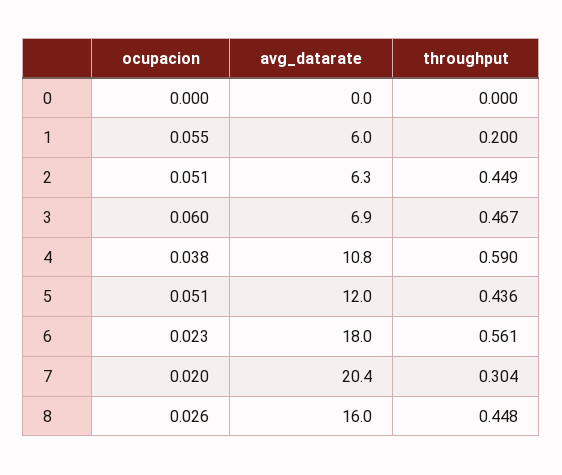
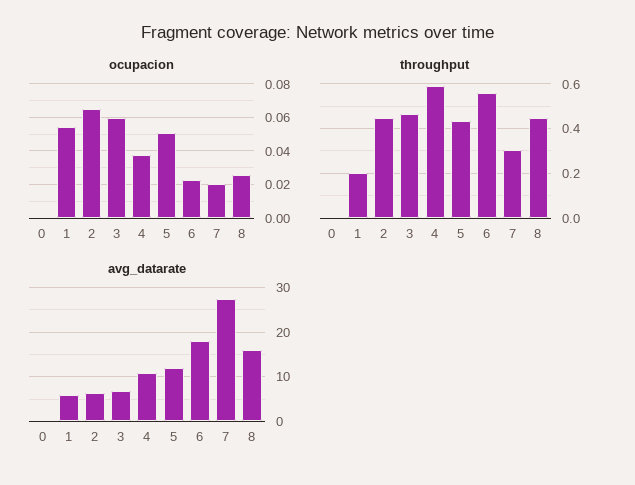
ocupacion, 2: 0.051 -> 0.065
avg_datarate, 7: 20.4 -> 28

